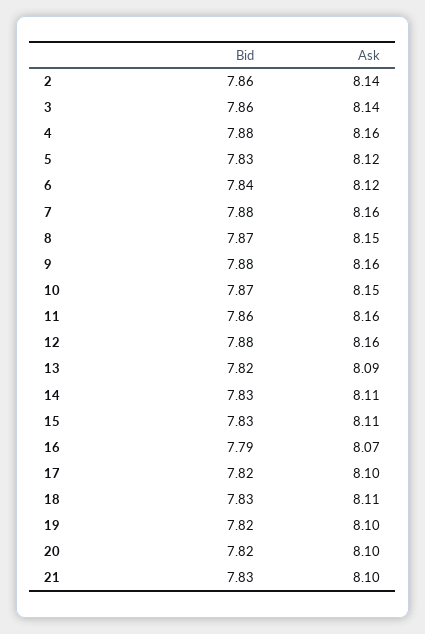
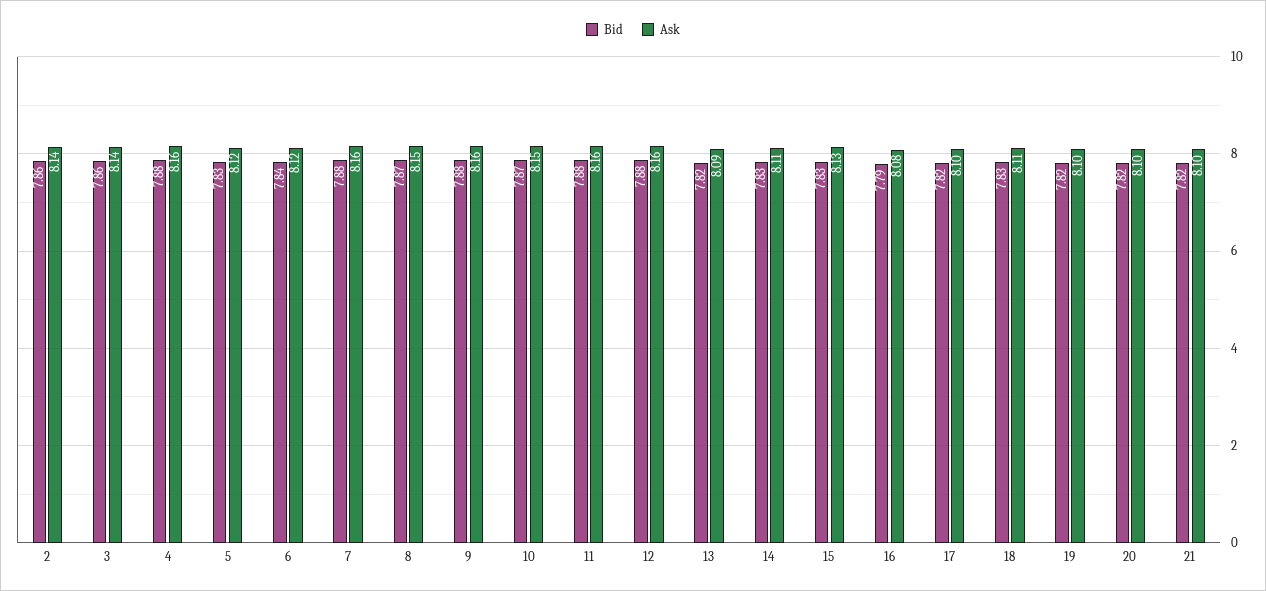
Bid, 11: 7.86 -> 7.88
Ask, 15: 8.11 -> 8.13
Ask, 16: 8.07 -> 8.08
Bid, 21: 7.83 -> 7.82

